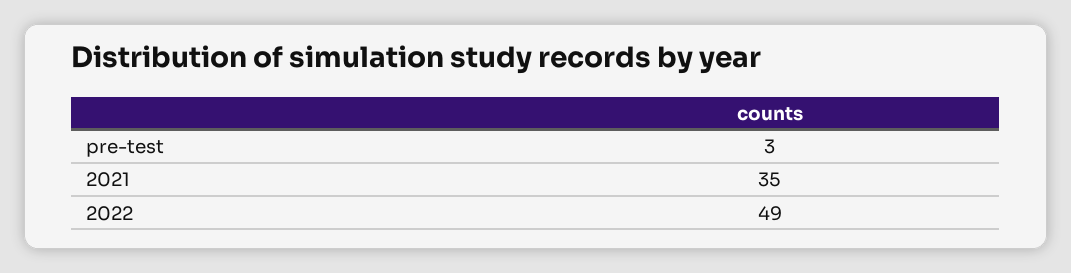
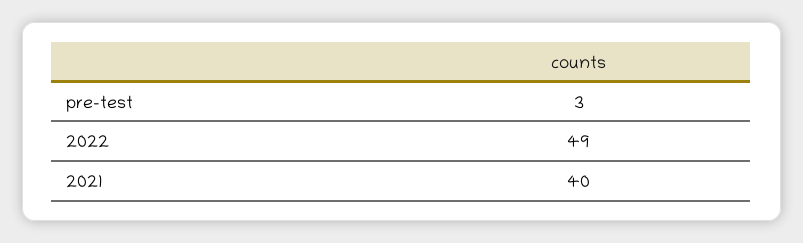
2021: 35 -> 40

